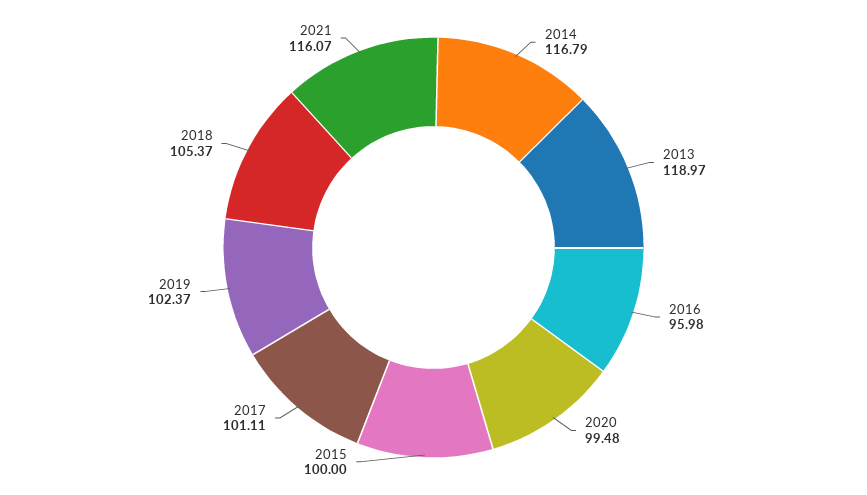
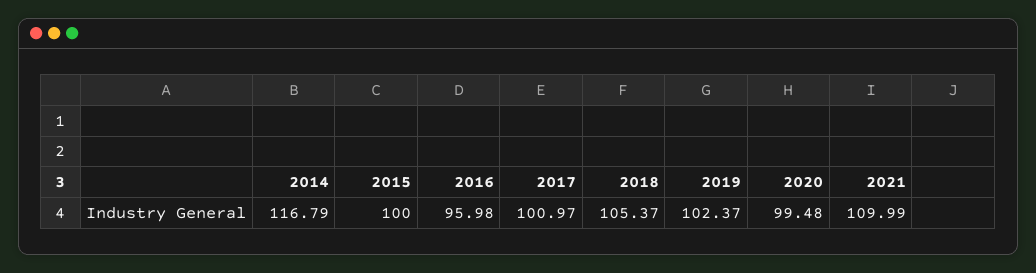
2013: 118.97 -> none
2017: 101.11 -> 100.97
2021: 116.07 -> 109.99

